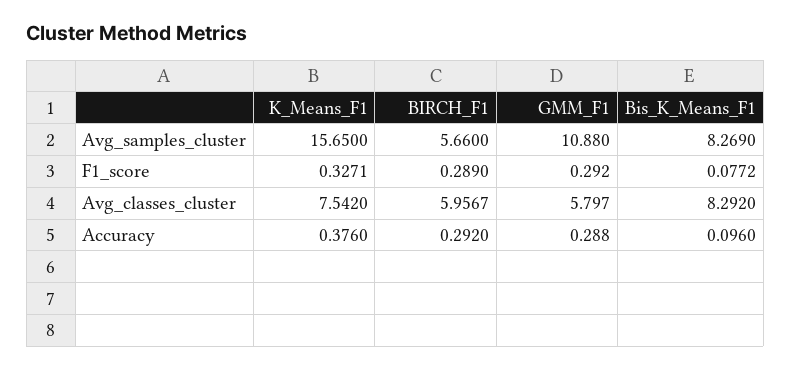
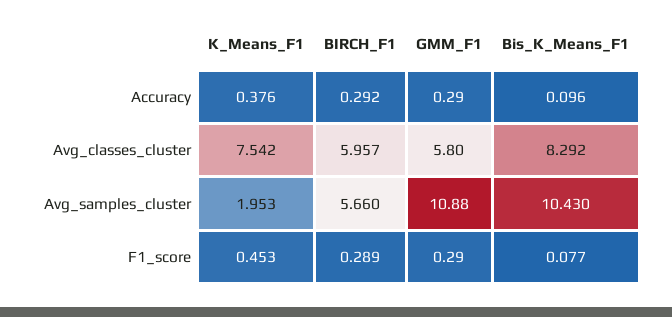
K_Means_F1, Avg_samples_cluster: 15.65 -> 1.953
Bis_K_Means_F1, Avg_samples_cluster: 8.269 -> 10.43
K_Means_F1, F1_score: 0.3271 -> 0.453

